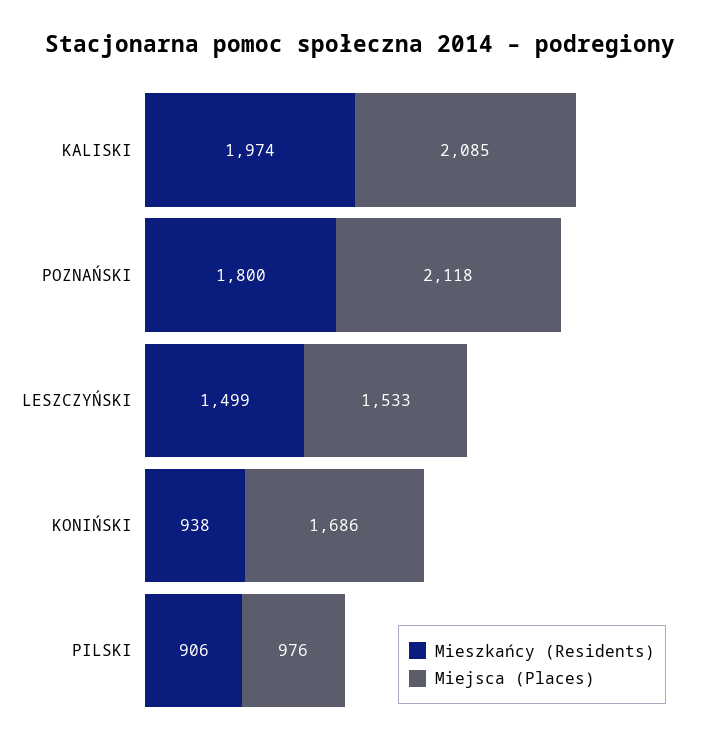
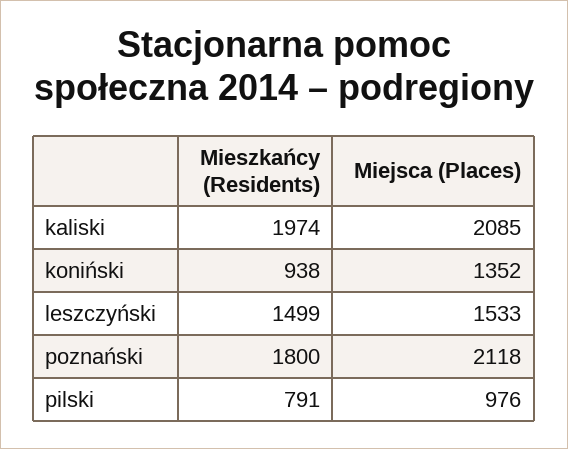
Miejsca (Places), KONIŃSKI: 1686 -> 1352
Mieszkańcy (Residents), PILSKI: 906 -> 791

